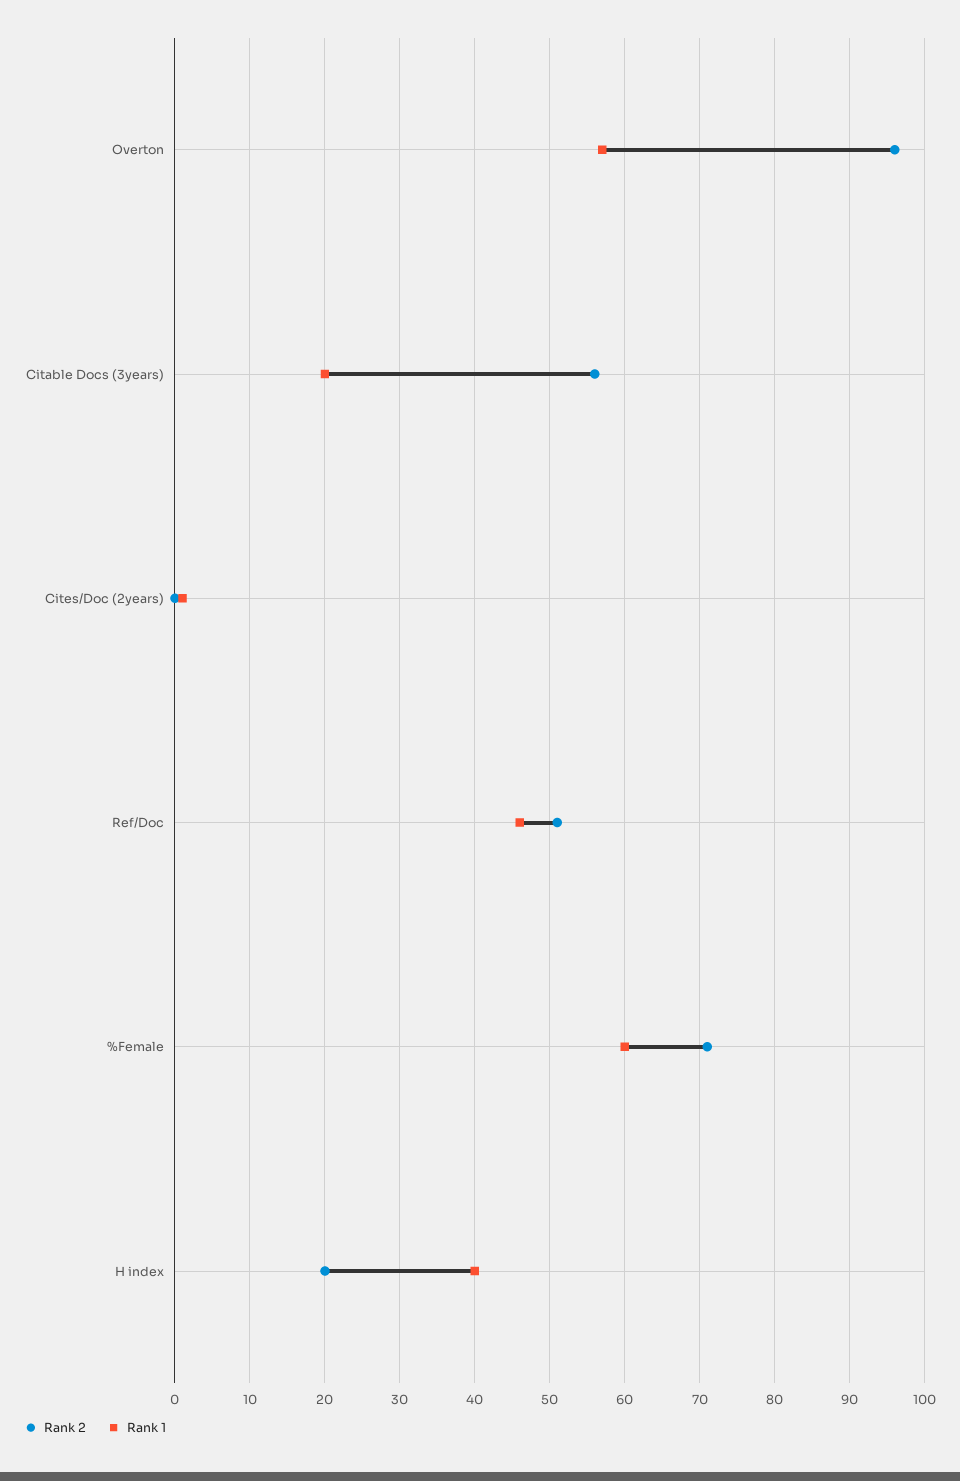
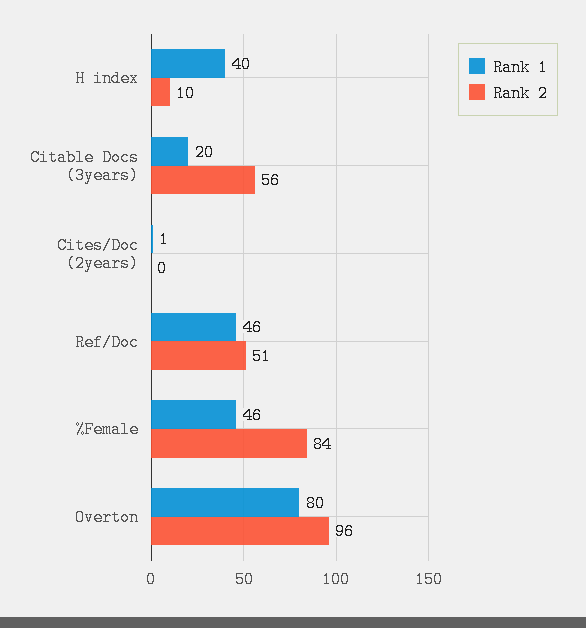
Rank 1, Overton: 57 -> 80
Rank 2, %Female: 71 -> 84
Rank 1, %Female: 60 -> 46
Rank 2, H index: 20 -> 10

